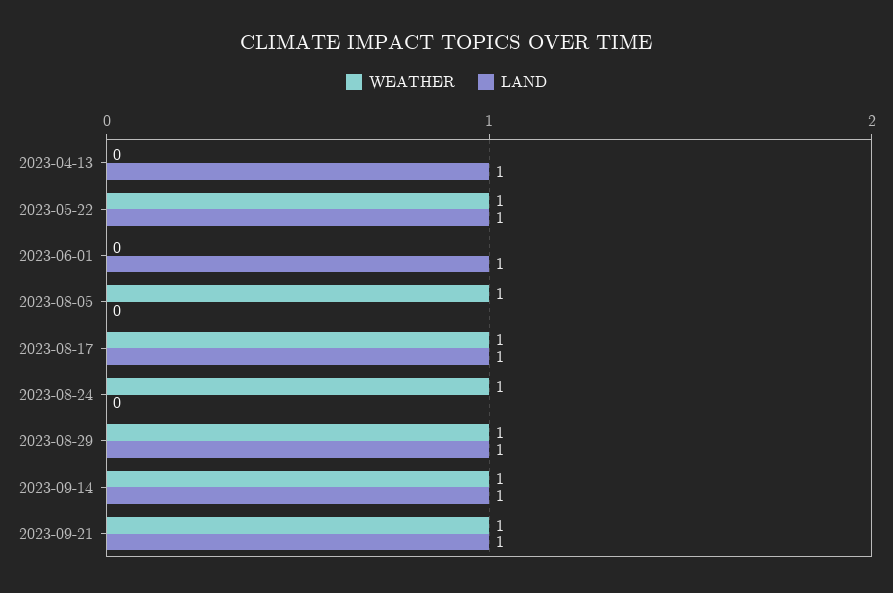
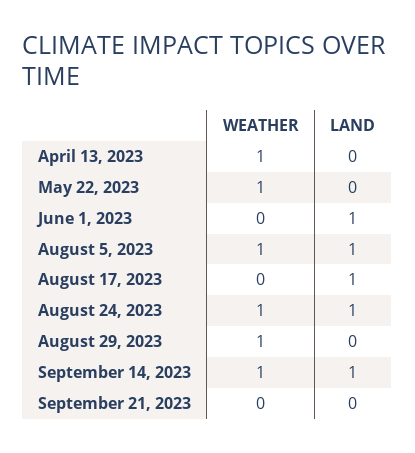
WEATHER, 2023-04-13: 0 -> 1
LAND, 2023-04-13: 1 -> 0
LAND, 2023-05-22: 1 -> 0
LAND, 2023-08-05: 0 -> 1
WEATHER, 2023-08-17: 1 -> 0
LAND, 2023-08-24: 0 -> 1
LAND, 2023-08-29: 1 -> 0
WEATHER, 2023-09-21: 1 -> 0
LAND, 2023-09-21: 1 -> 0

